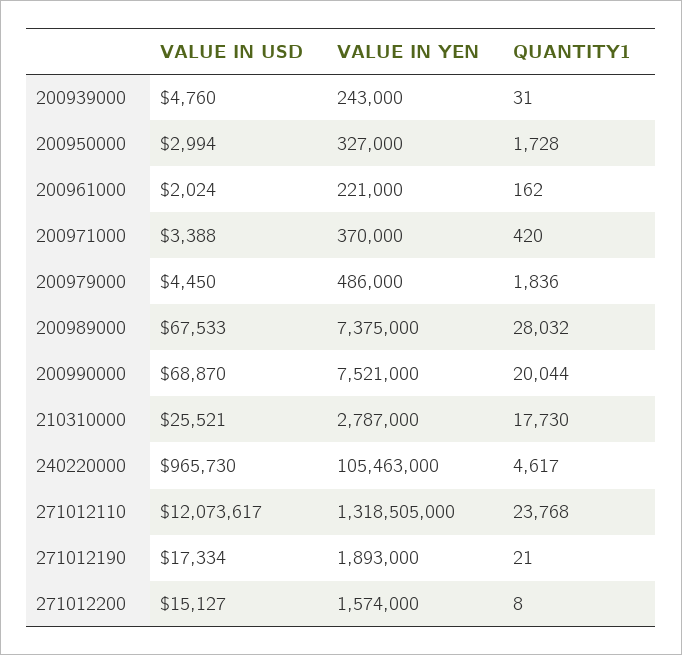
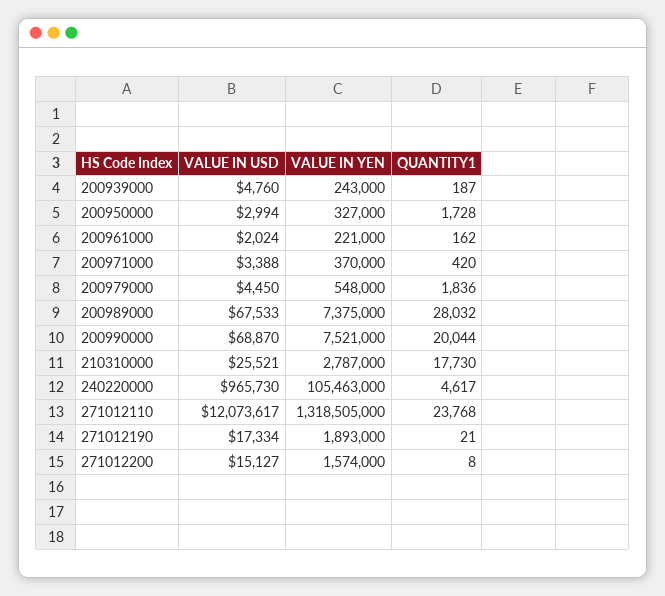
QUANTITY1, 200939000: 31 -> 187
VALUE IN YEN, 200979000: 486000 -> 548000

